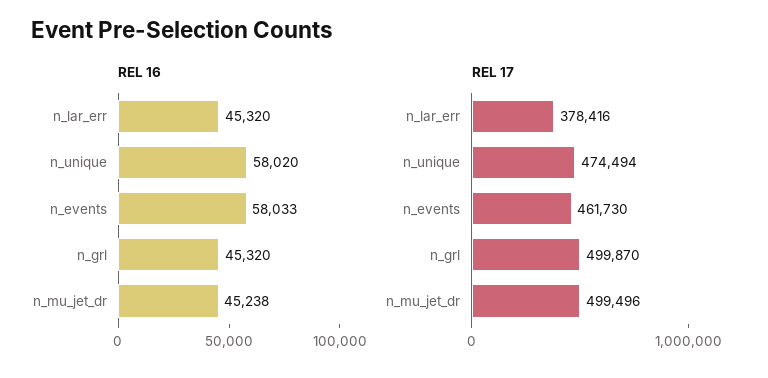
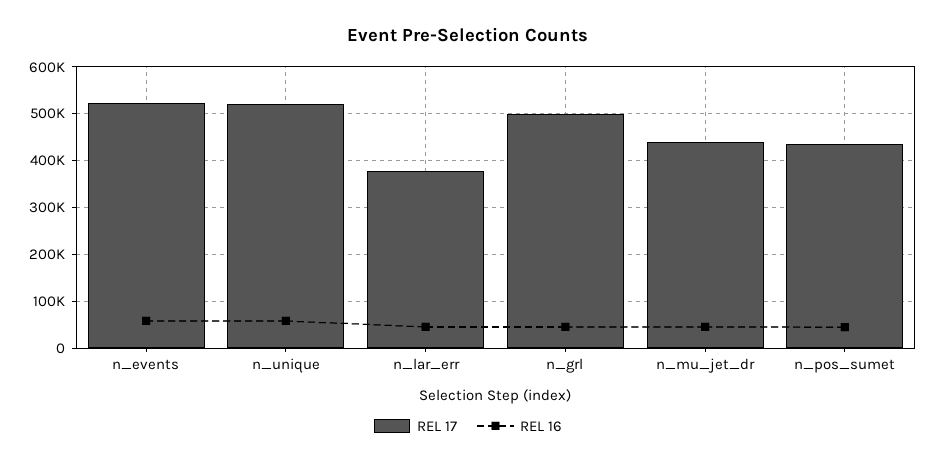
REL 17, n_unique: 474494 -> 520000
REL 17, n_events: 461730 -> 520000
REL 17, n_mu_jet_dr: 499496 -> 440000
REL 17, n_pos_sumet: none -> 440000
REL 16, n_pos_sumet: none -> 40000

